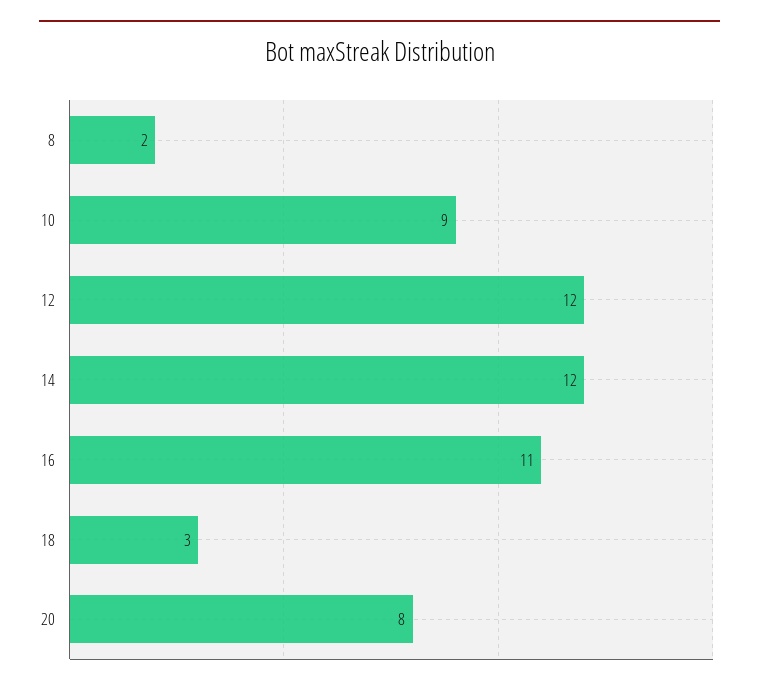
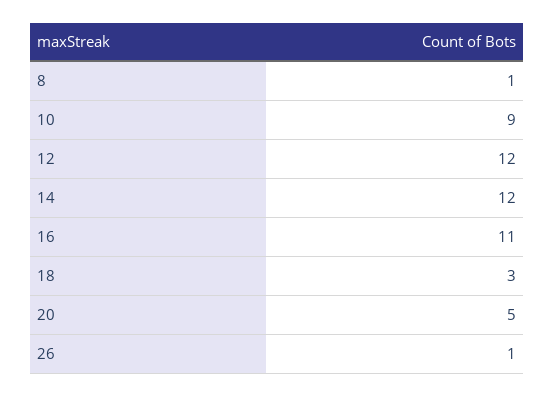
8: 2 -> 1
20: 8 -> 5
26: none -> 1

